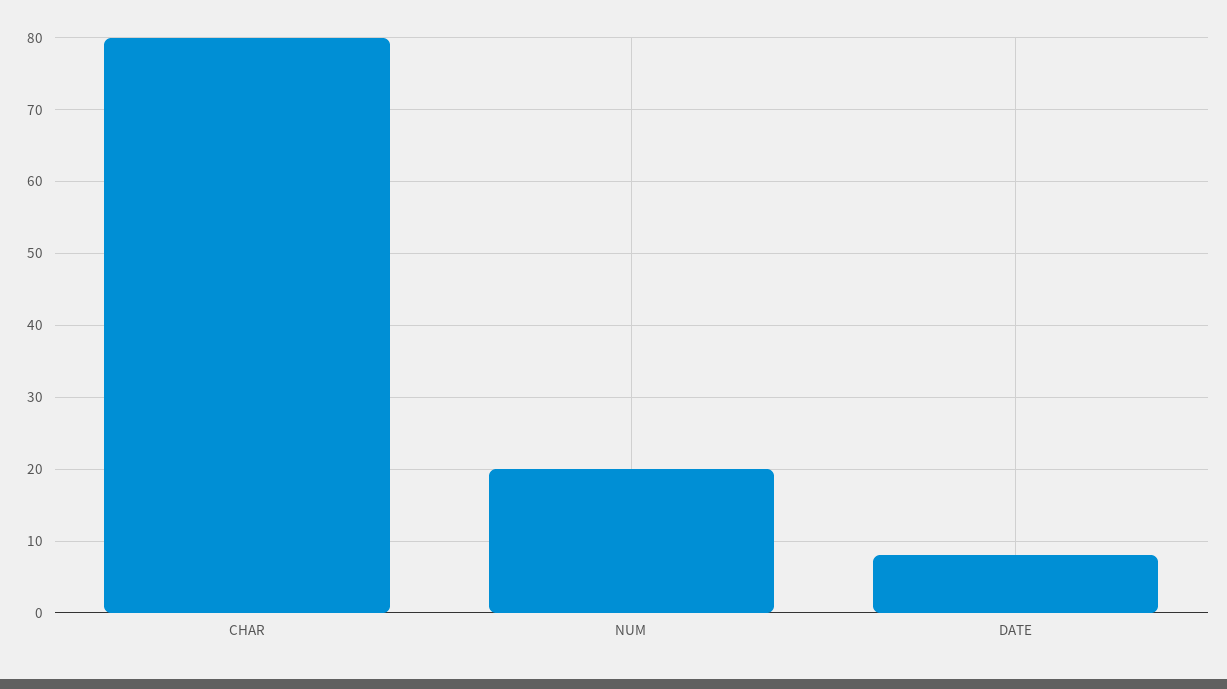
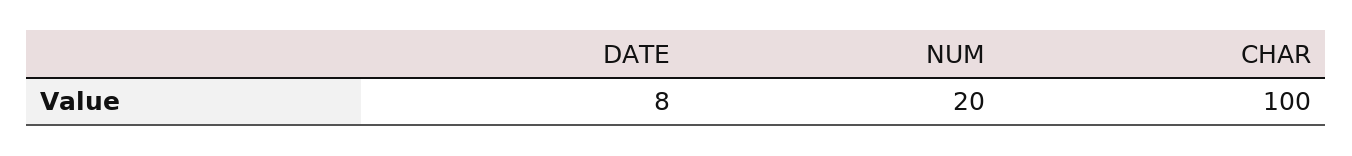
CHAR: 80 -> 100

